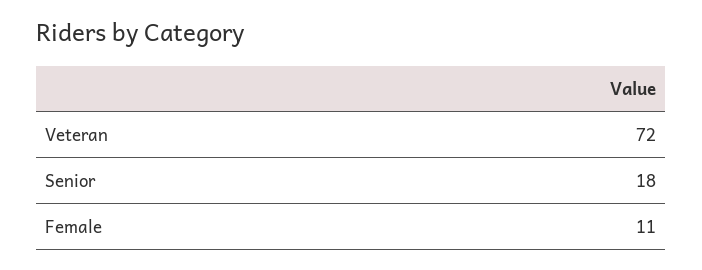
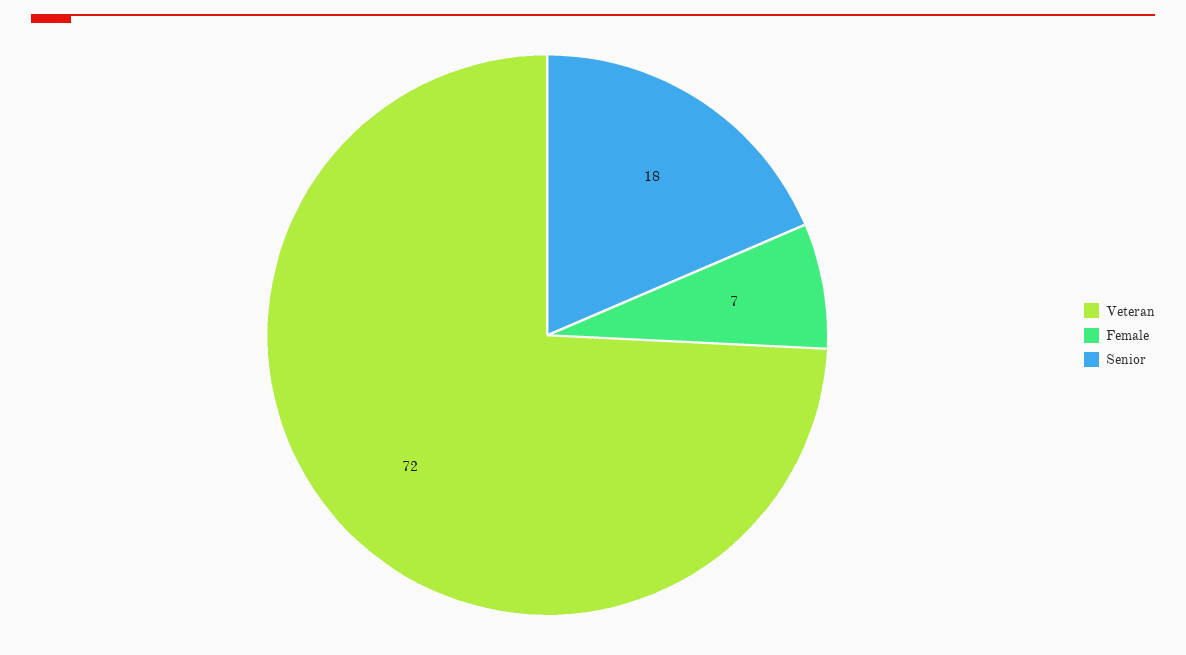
Female: 11 -> 7

